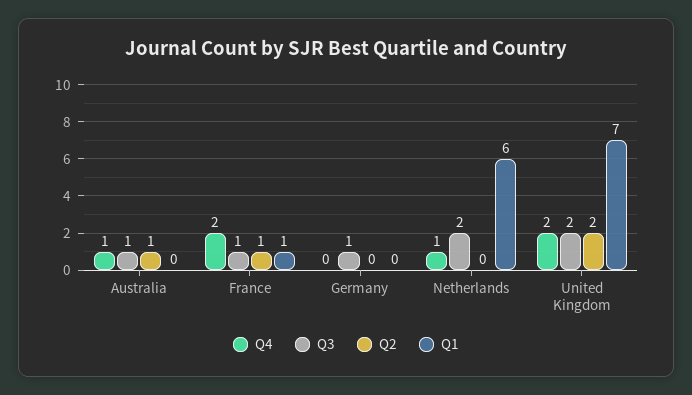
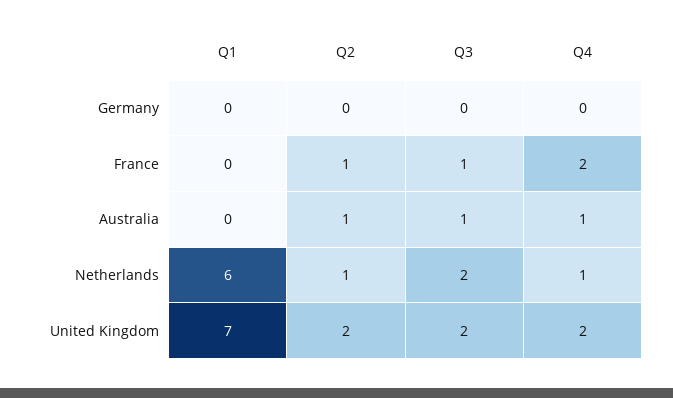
Q1, France: 1 -> 0
Q3, Germany: 1 -> 0
Q2, Netherlands: 0 -> 1

